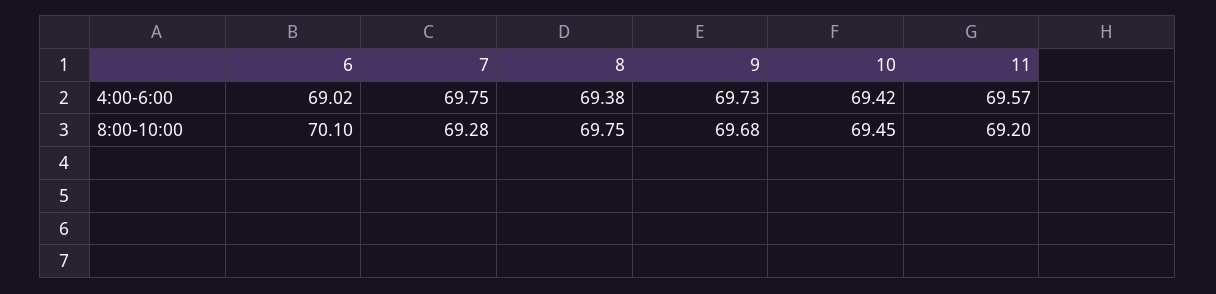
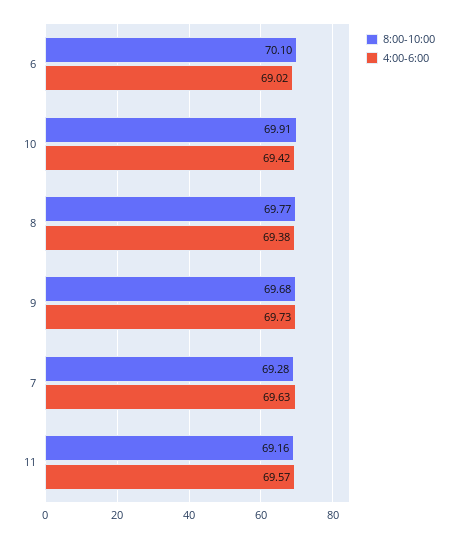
4:00-6:00, 7: 69.75 -> 69.63
8:00-10:00, 8: 69.75 -> 69.77
8:00-10:00, 10: 69.45 -> 69.91
8:00-10:00, 11: 69.2 -> 69.16

